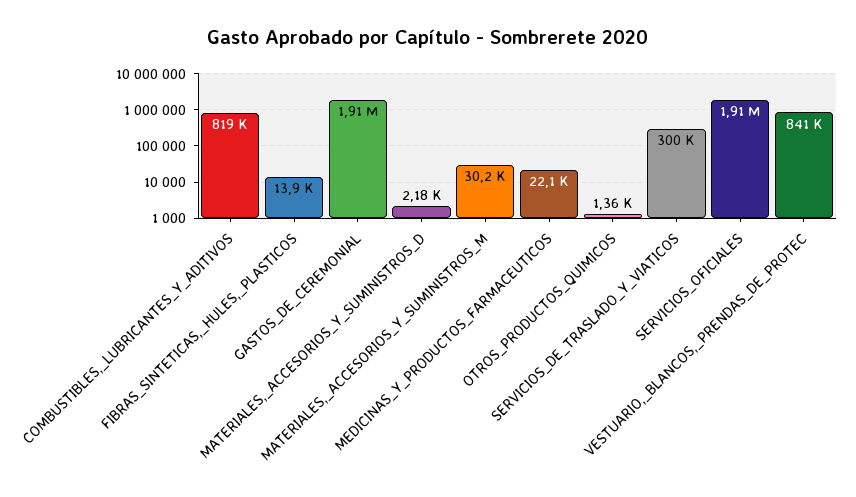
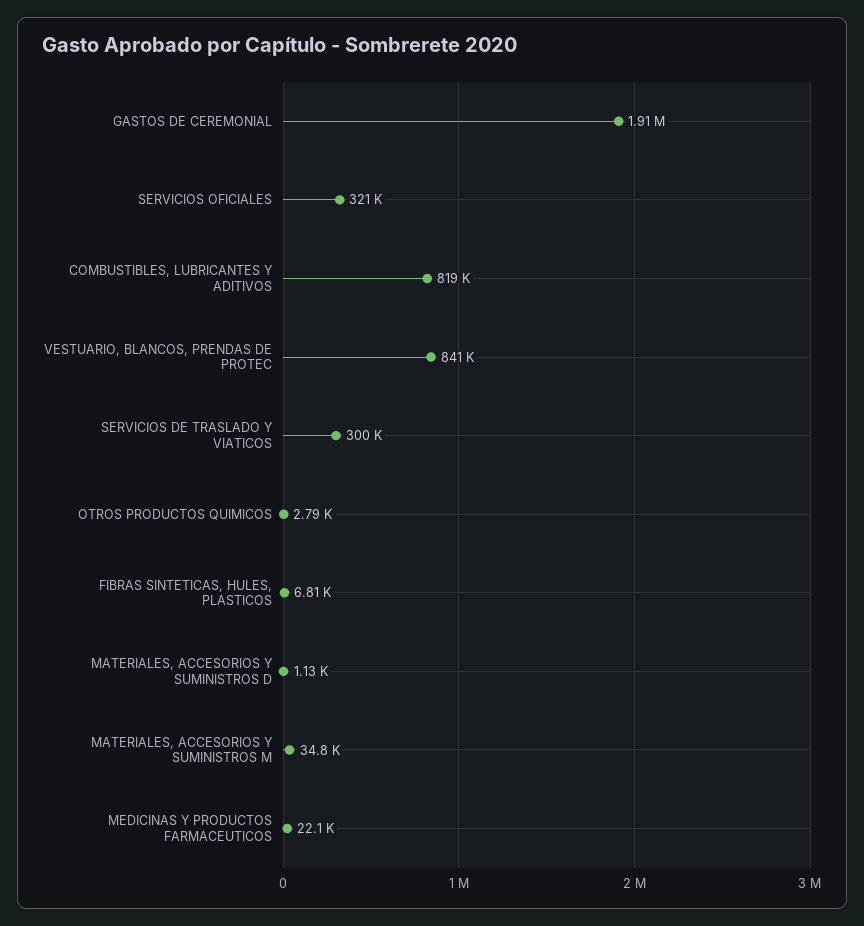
FIBRAS_SINTETICAS,_HULES,_PLASTICOS: 13900 -> 6810
MATERIALES,_ACCESORIOS_Y_SUMINISTROS_D: 2180 -> 1130
MATERIALES,_ACCESORIOS_Y_SUMINISTROS_M: 30200 -> 34800
OTROS_PRODUCTOS_QUIMICOS: 1360 -> 2790
SERVICIOS_OFICIALES: 1910000 -> 321000

